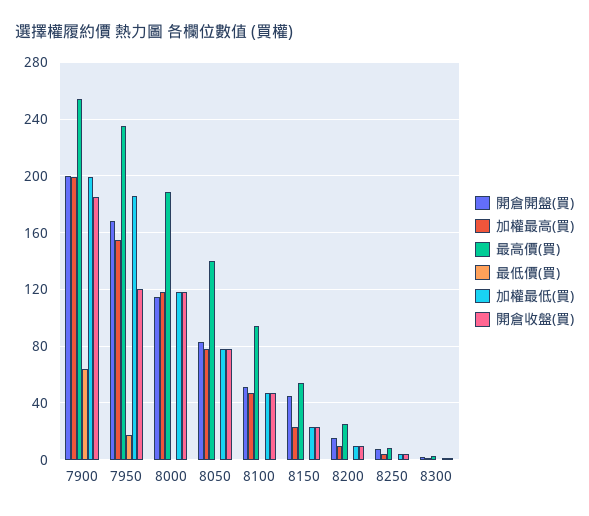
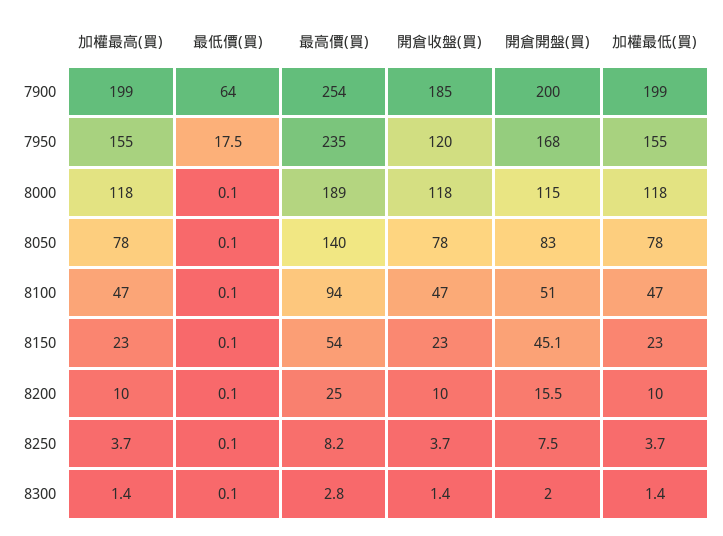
加權最低(買), 7950: 185 -> 155

